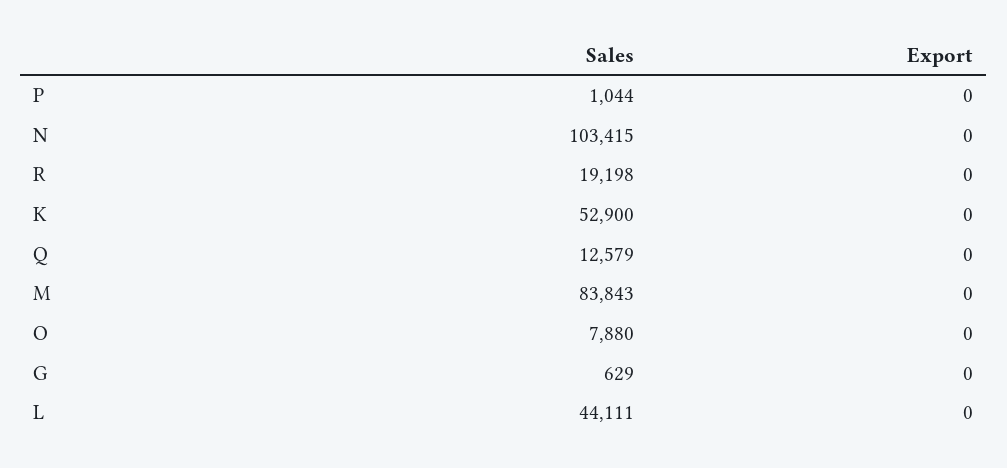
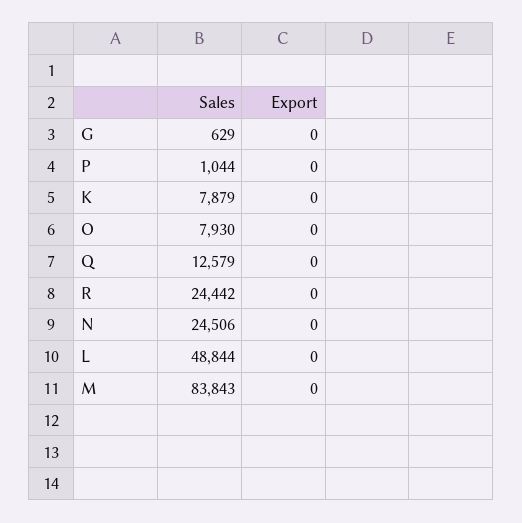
Sales, N: 103415 -> 24506
Sales, R: 19198 -> 24442
Sales, K: 52900 -> 7879
Sales, O: 7880 -> 7930
Sales, L: 44111 -> 48844

